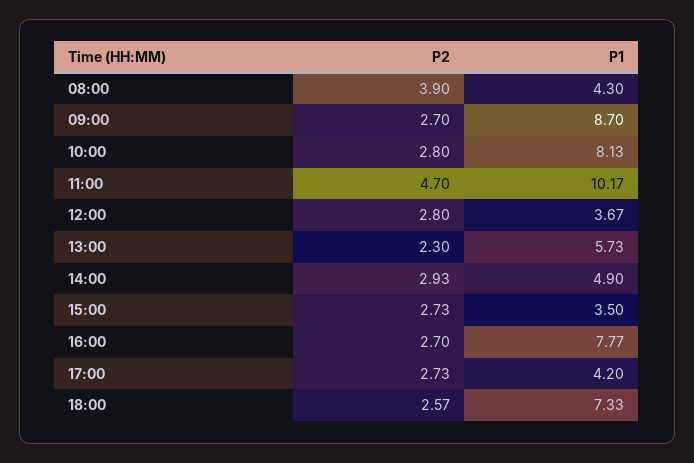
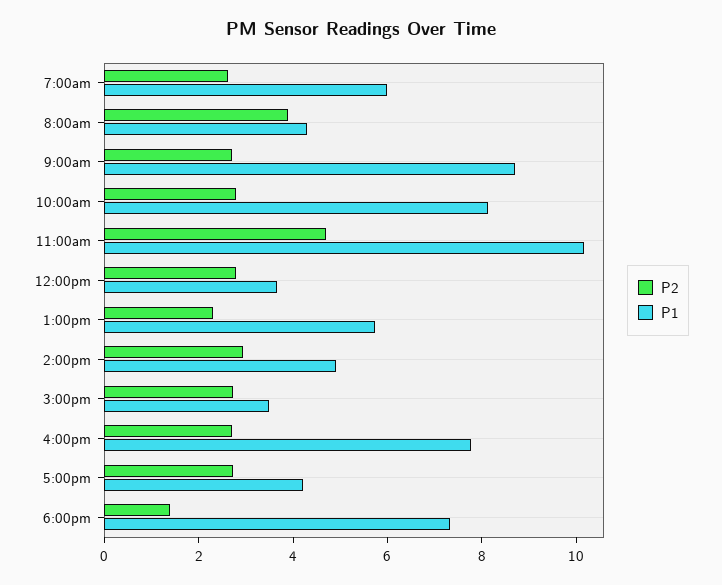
P2, 18:00: 2.57 -> 1.5
P2, 7:00am: none -> 2.5
P1, 7:00am: none -> 6

